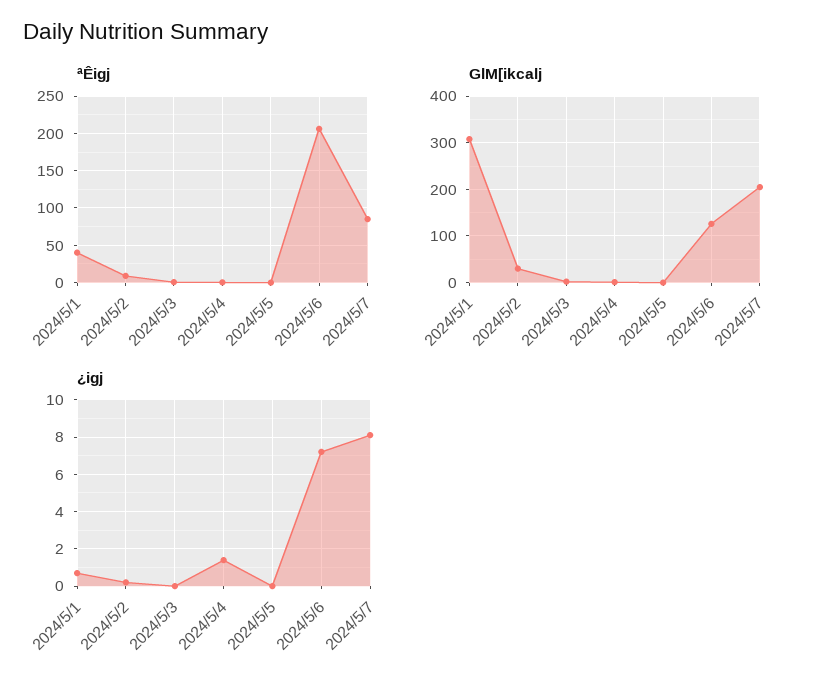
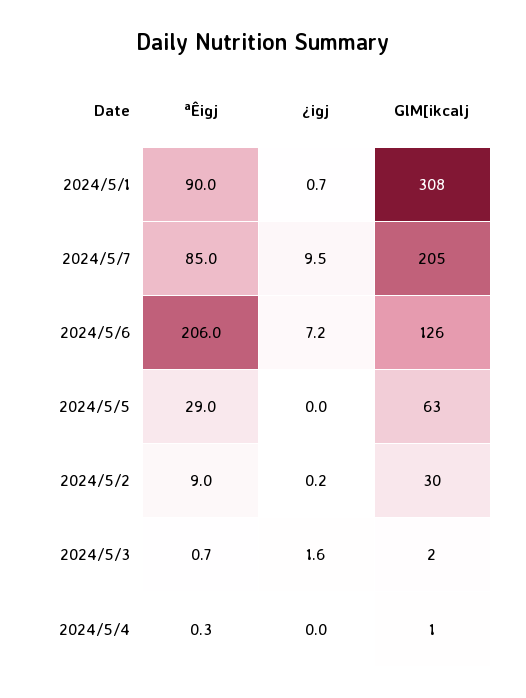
ªÊigj, 2024/5/1: 40 -> 90
ªÊigj, 2024/5/5: 0 -> 29
GlM[ikcalj, 2024/5/5: 0 -> 63
¿igj, 2024/5/3: 0 -> 1.6
¿igj, 2024/5/4: 1.5 -> 0
¿igj, 2024/5/7: 8 -> 9.5

